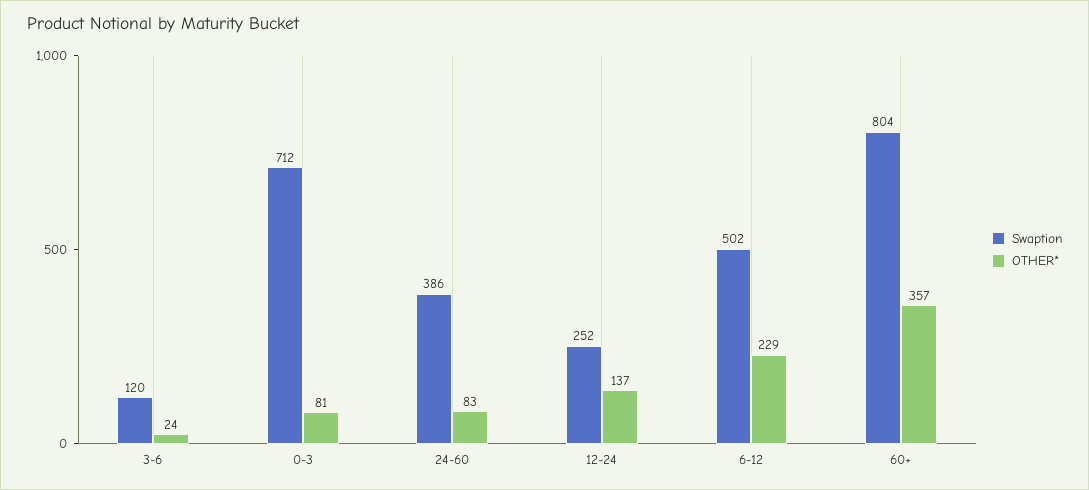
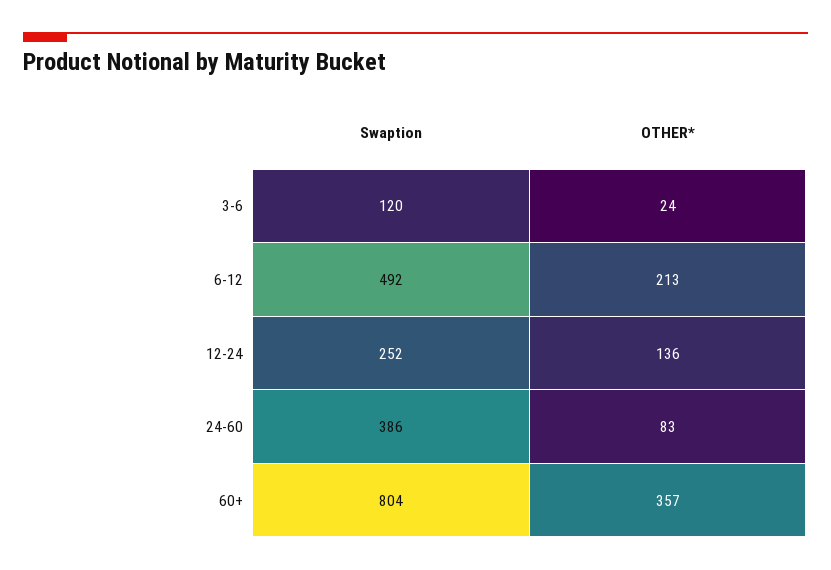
Swaption, 0-3: 712 -> none
OTHER*, 0-3: 81 -> none
OTHER*, 12-24: 137 -> 136
Swaption, 6-12: 502 -> 492
OTHER*, 6-12: 229 -> 213

